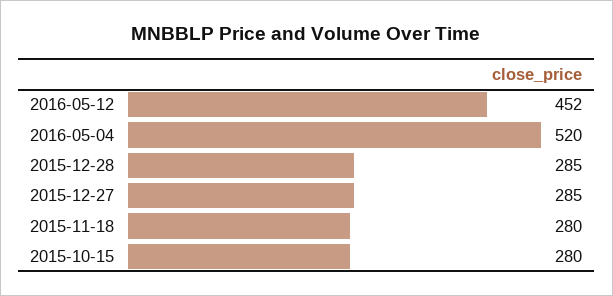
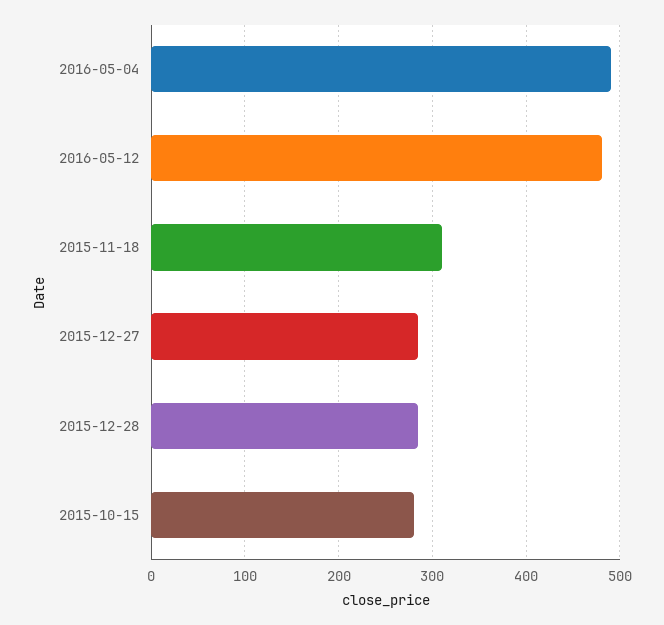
2016-05-12: 452 -> 480
2016-05-04: 520 -> 490
2015-11-18: 280 -> 310

